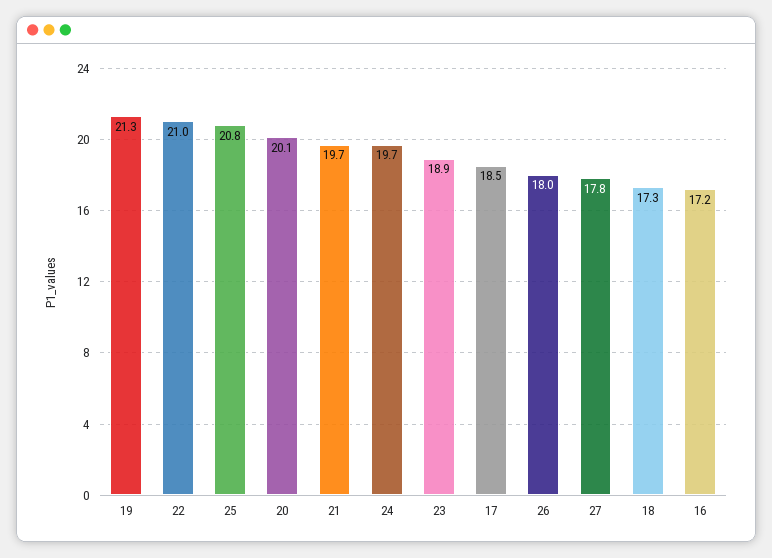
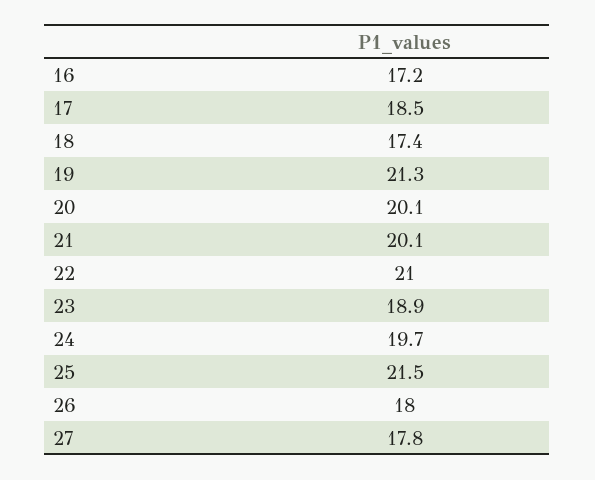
25: 20.8 -> 21.5
21: 19.7 -> 20.1
18: 17.3 -> 17.4

